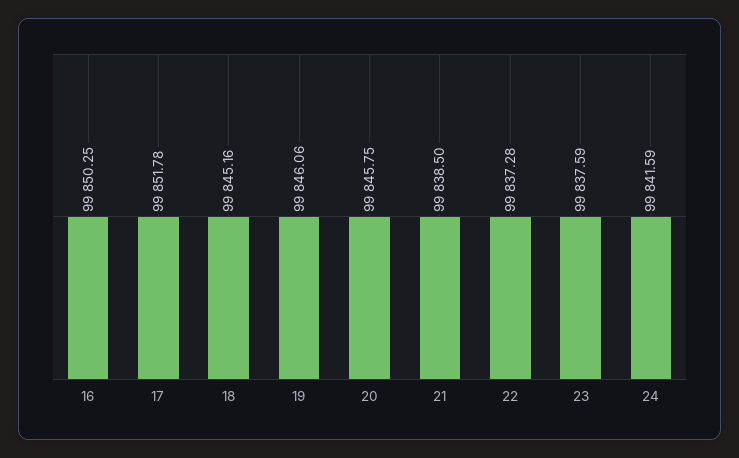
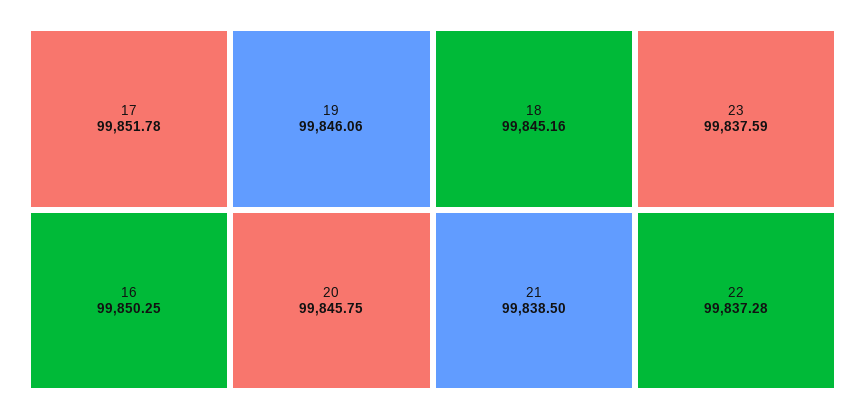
24: 99841.59 -> none

